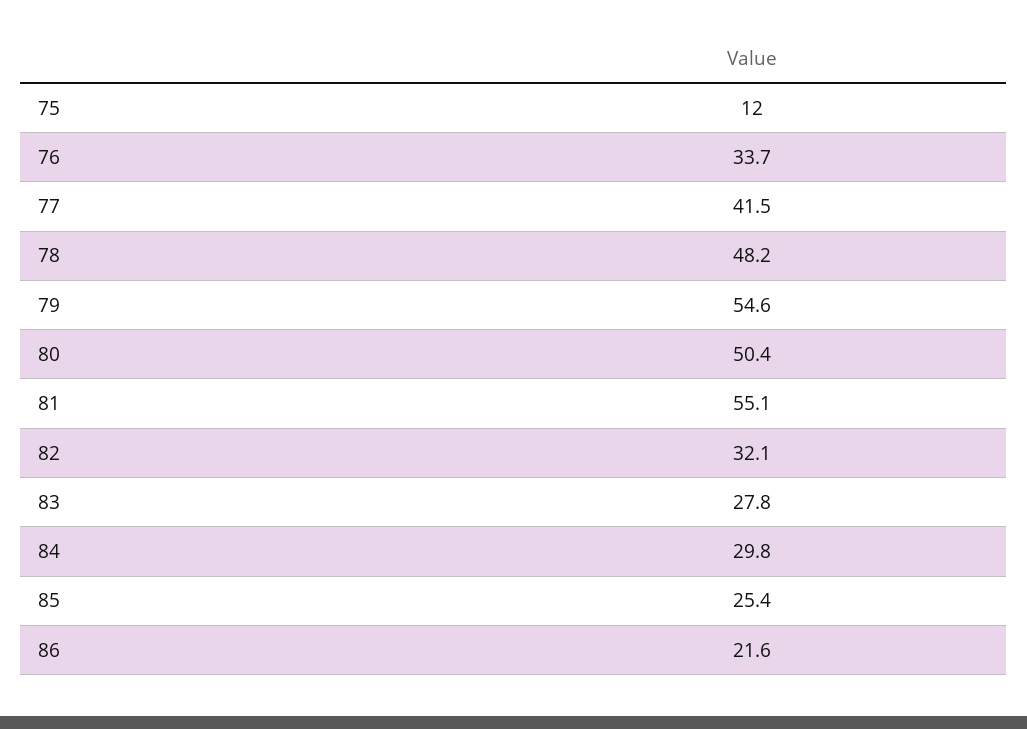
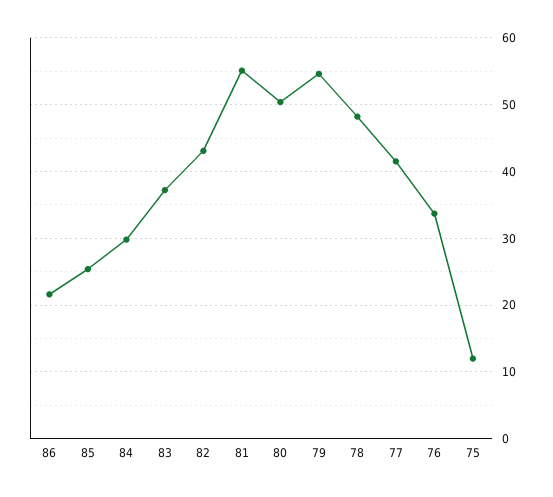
82: 32.1 -> 43
83: 27.8 -> 37

